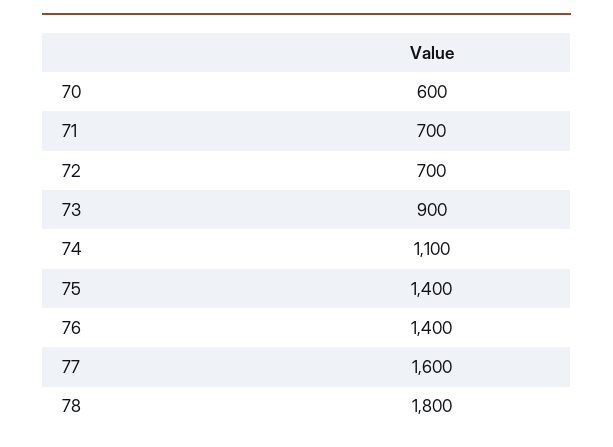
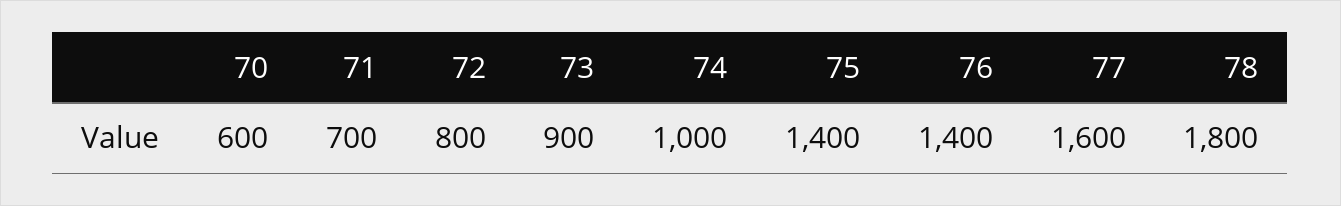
72: 700 -> 800
74: 1100 -> 1000

